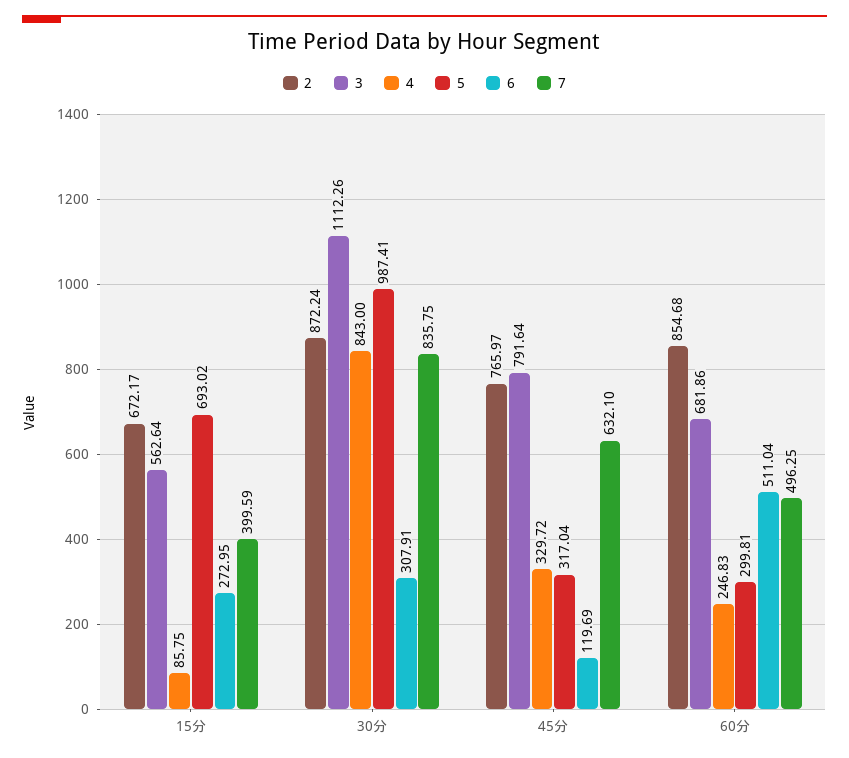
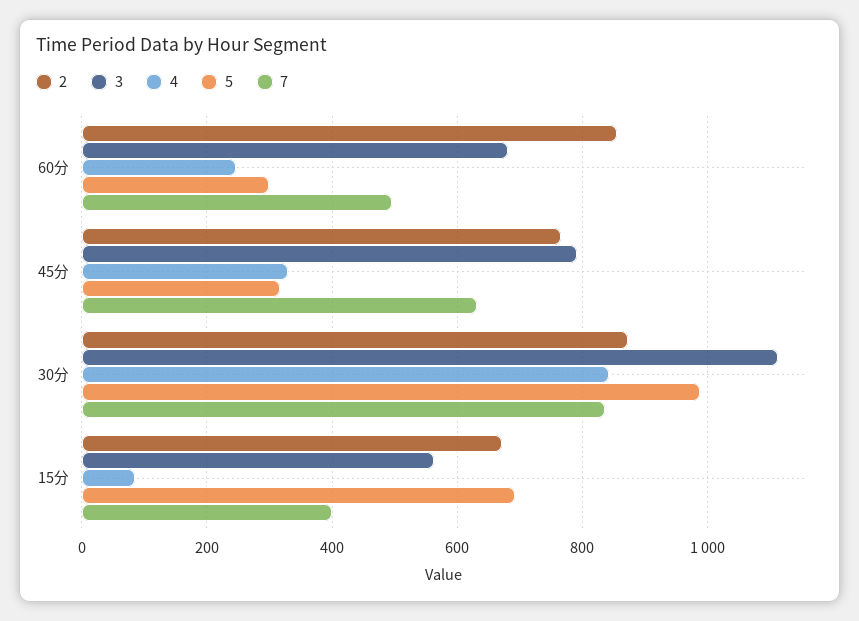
6, 15分: 272.95 -> none
6, 30分: 307.91 -> none
6, 45分: 119.69 -> none
6, 60分: 511.04 -> none

